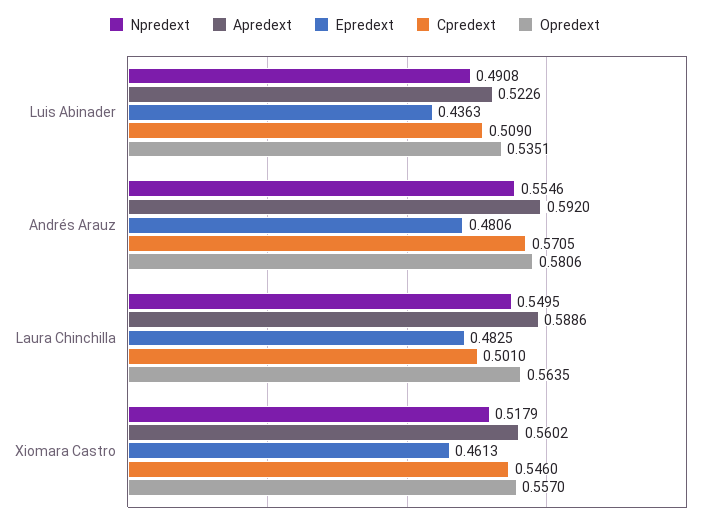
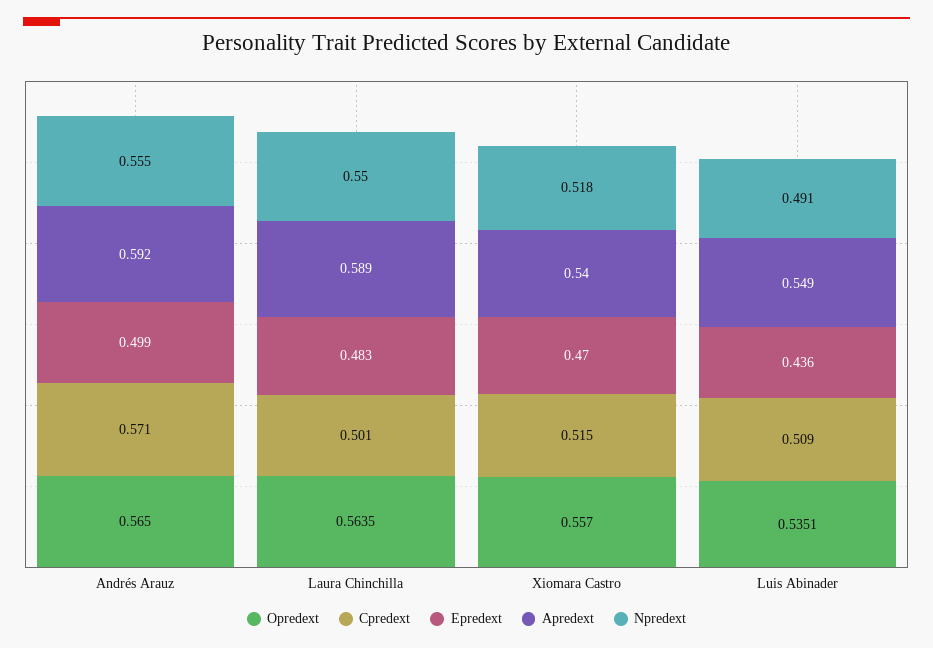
Apredext, Luis Abinader: 0.5226 -> 0.549
Epredext, Andrés Arauz: 0.4806 -> 0.499
Opredext, Andrés Arauz: 0.5806 -> 0.565
Apredext, Xiomara Castro: 0.5602 -> 0.54
Epredext, Xiomara Castro: 0.4613 -> 0.47
Cpredext, Xiomara Castro: 0.546 -> 0.515

